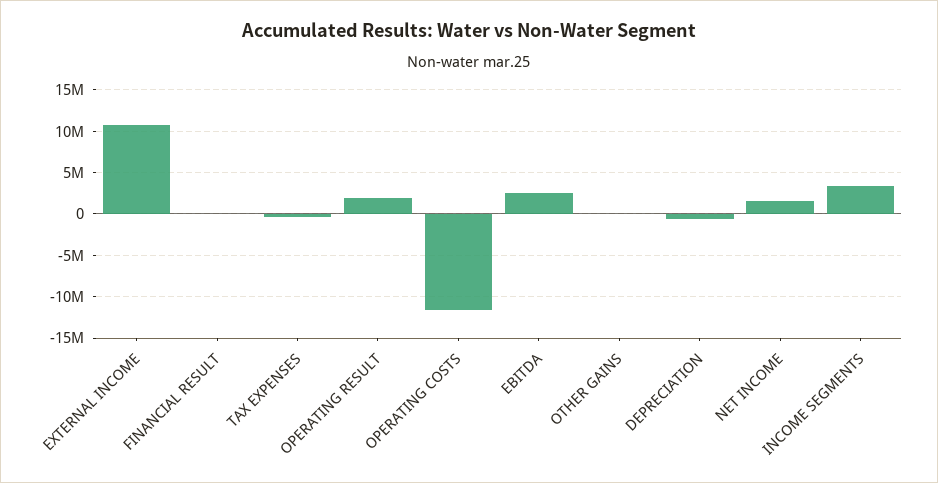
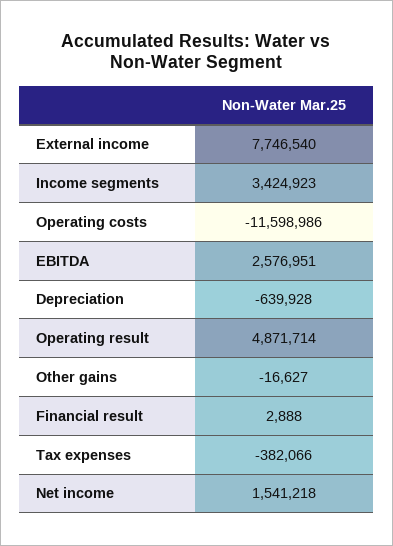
EXTERNAL INCOME: 11000000 -> 7746540
OPERATING RESULT: 2000000 -> 4871714

